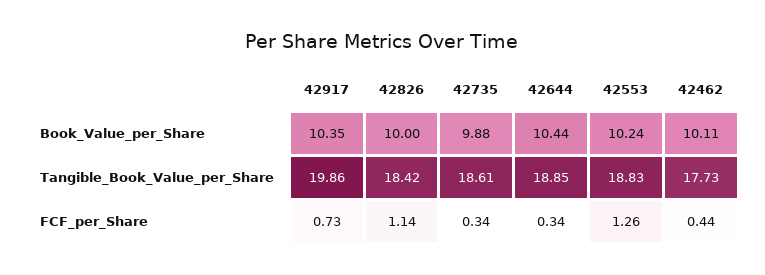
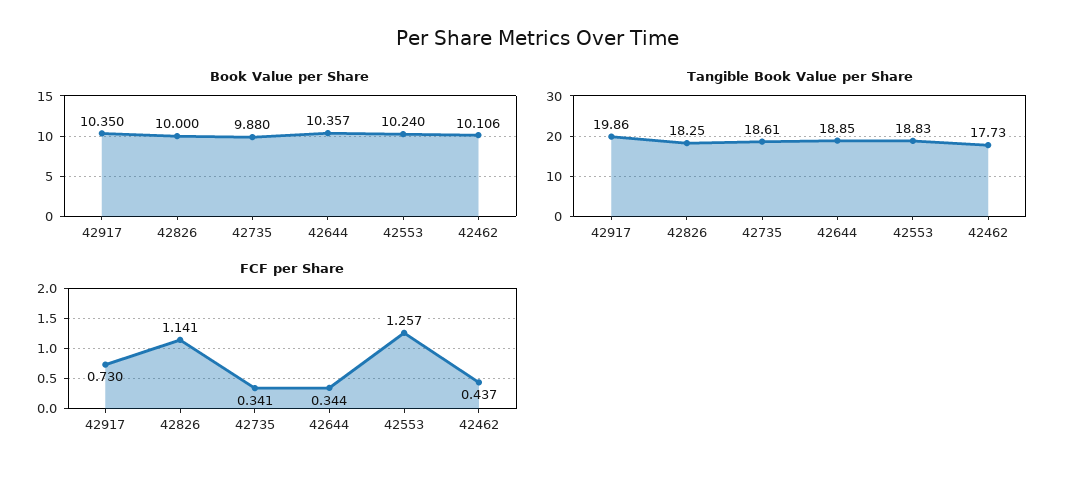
Book_Value_per_Share, 42644: 10.44 -> 10.357
Tangible_Book_Value_per_Share, 42826: 18.42 -> 18.25

